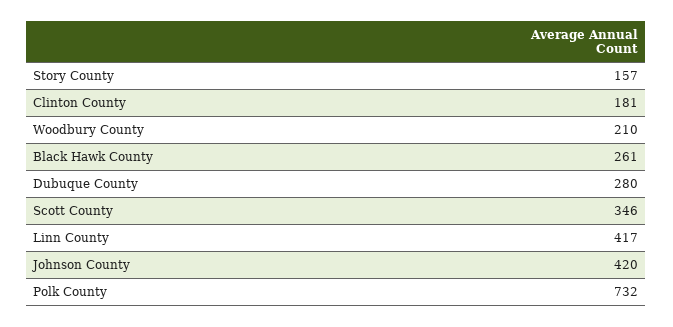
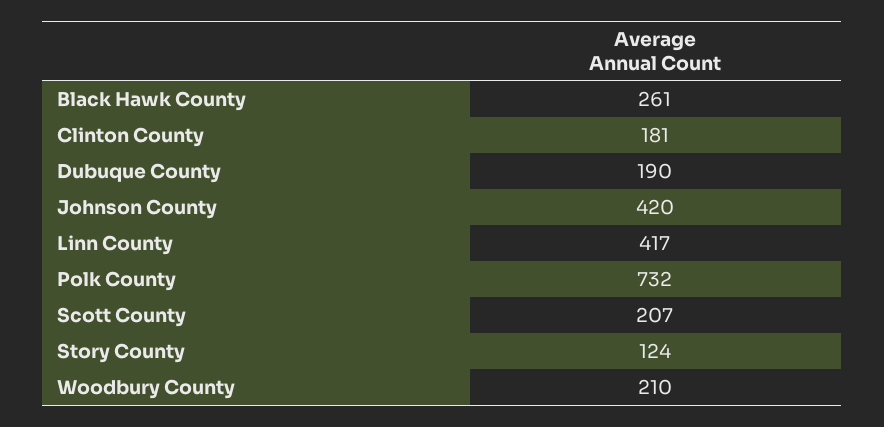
Story County: 157 -> 124
Dubuque County: 280 -> 190
Scott County: 346 -> 207

